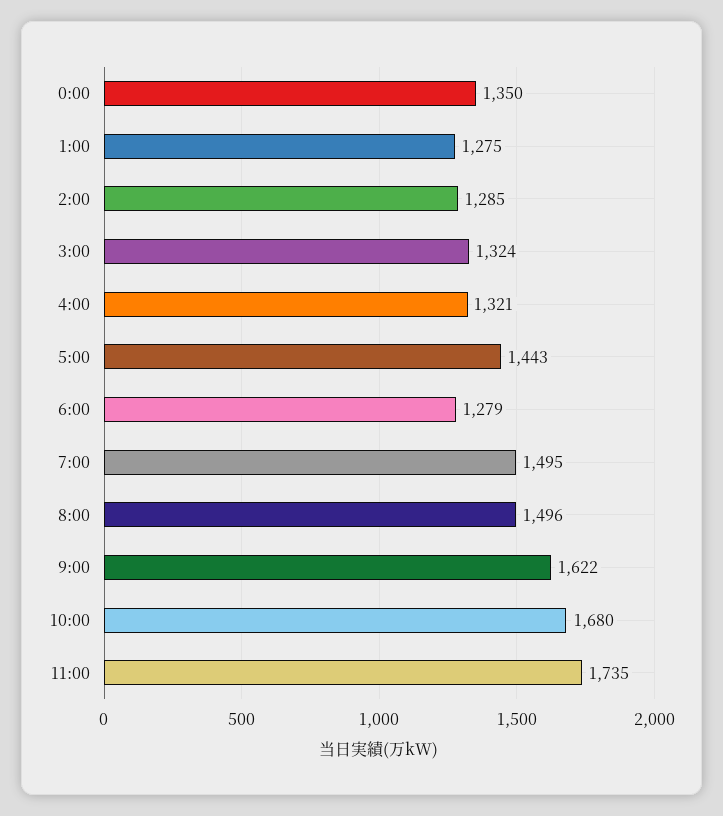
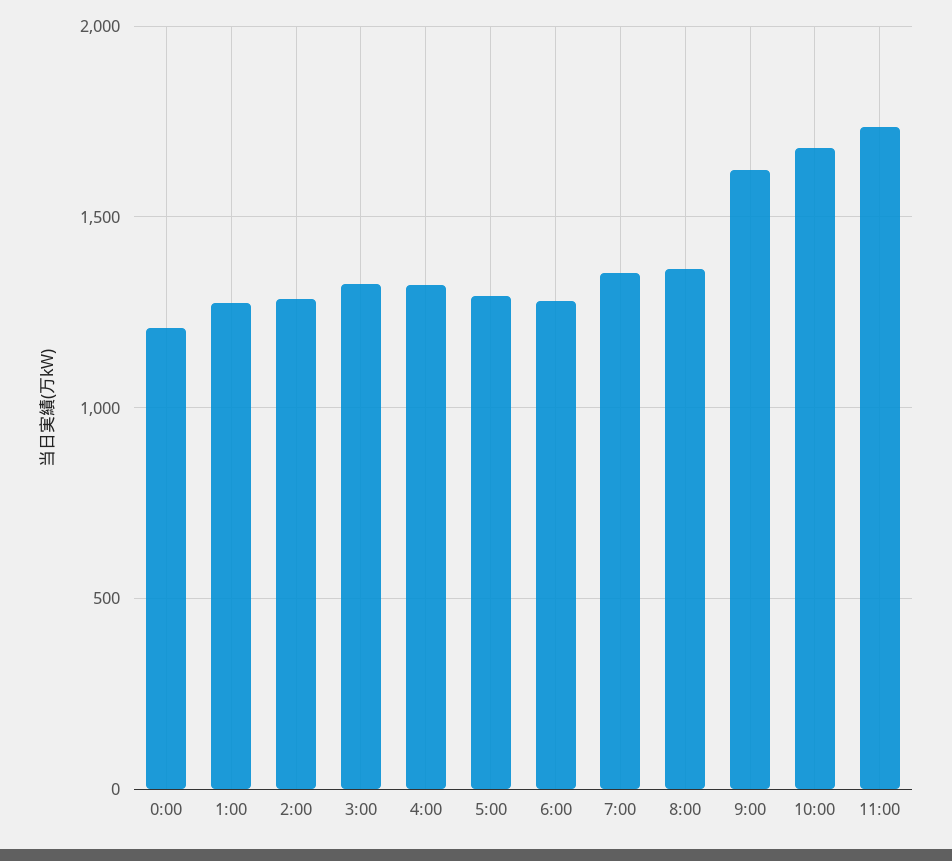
0:00: 1350 -> 1200
5:00: 1443 -> 1300
7:00: 1495 -> 1350
8:00: 1496 -> 1350

